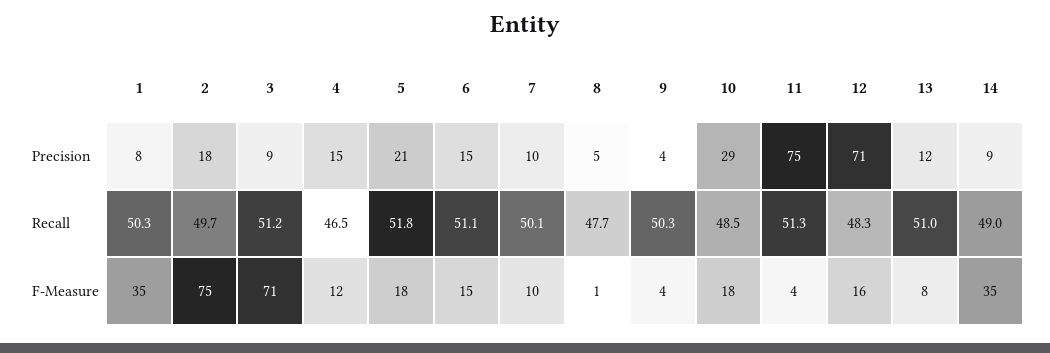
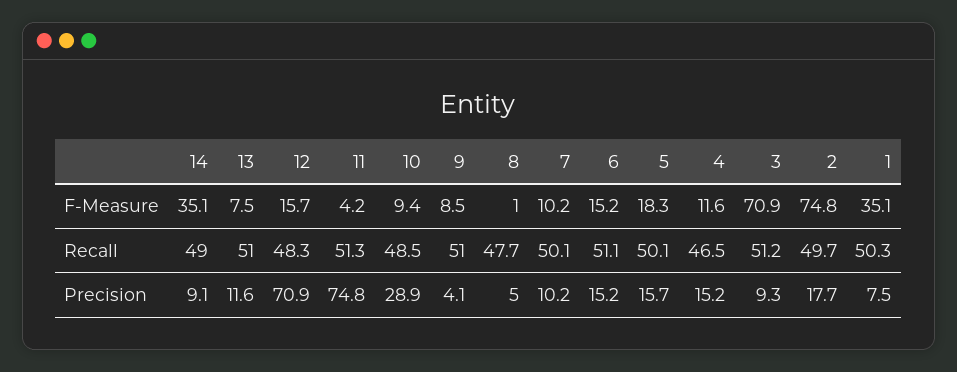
5, Precision: 21 -> 15.7
5, Recall: 51.8 -> 50.1
9, Recall: 50.3 -> 51
9, F-Measure: 4 -> 8.5
10, F-Measure: 18 -> 9.4

